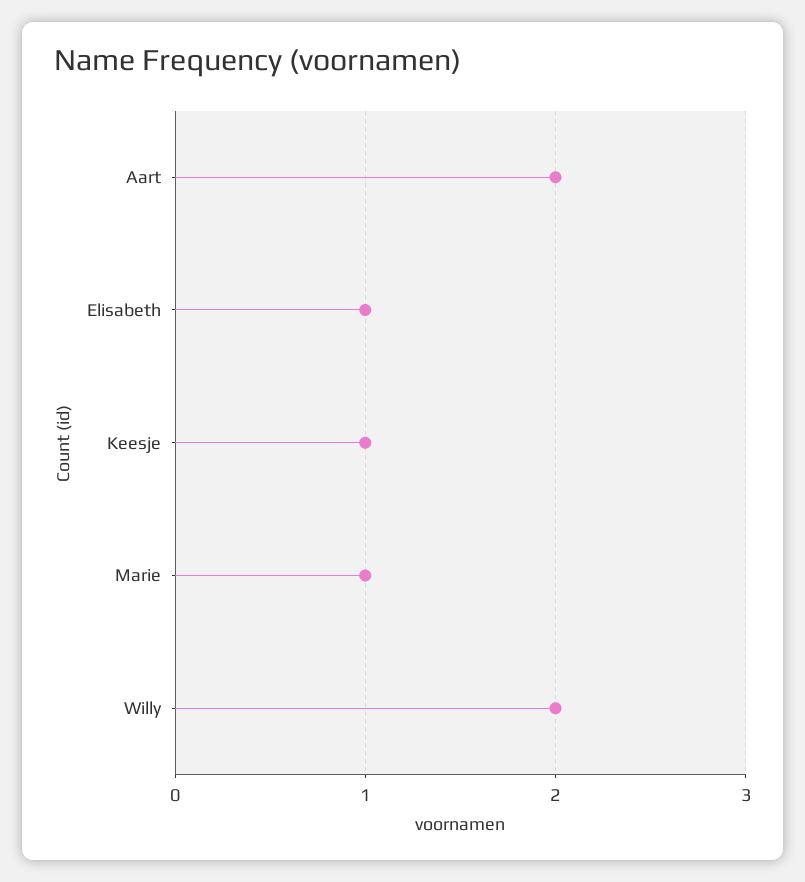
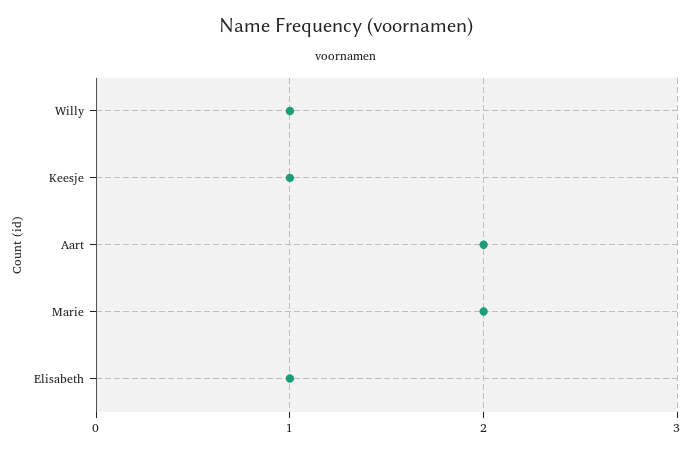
Marie: 1 -> 2
Willy: 2 -> 1

